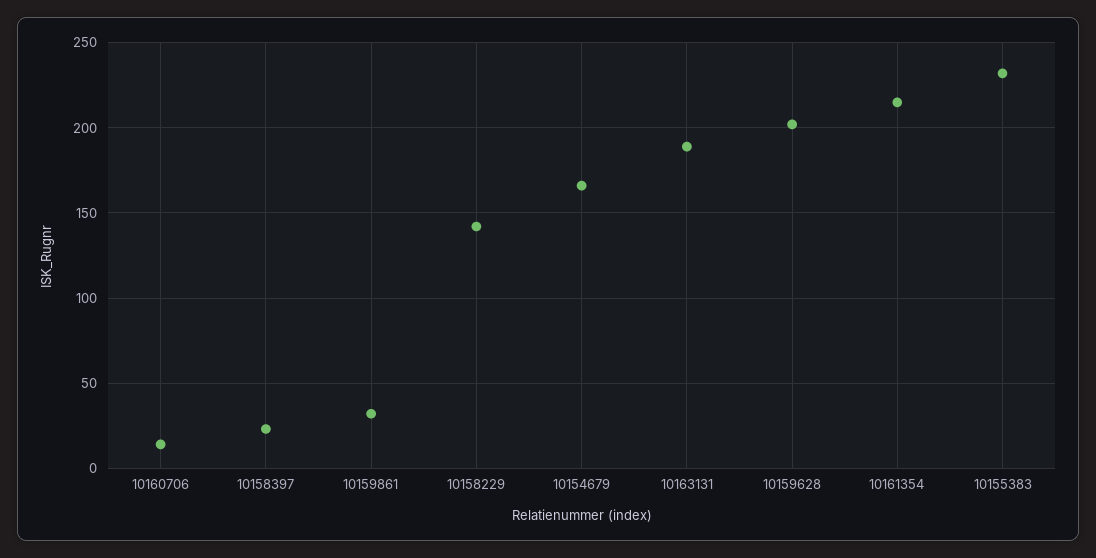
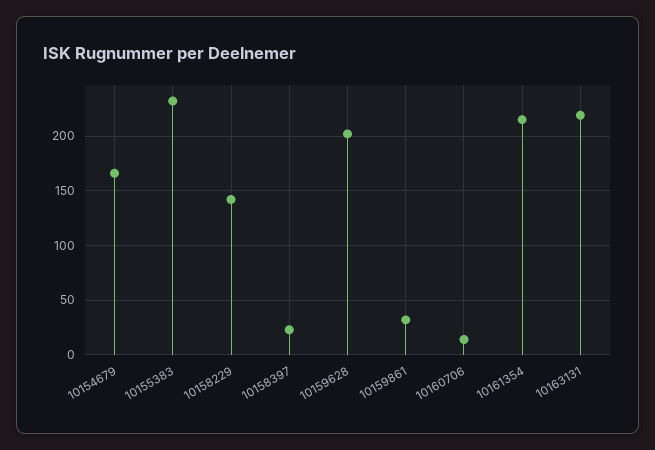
10163131: 190 -> 220

